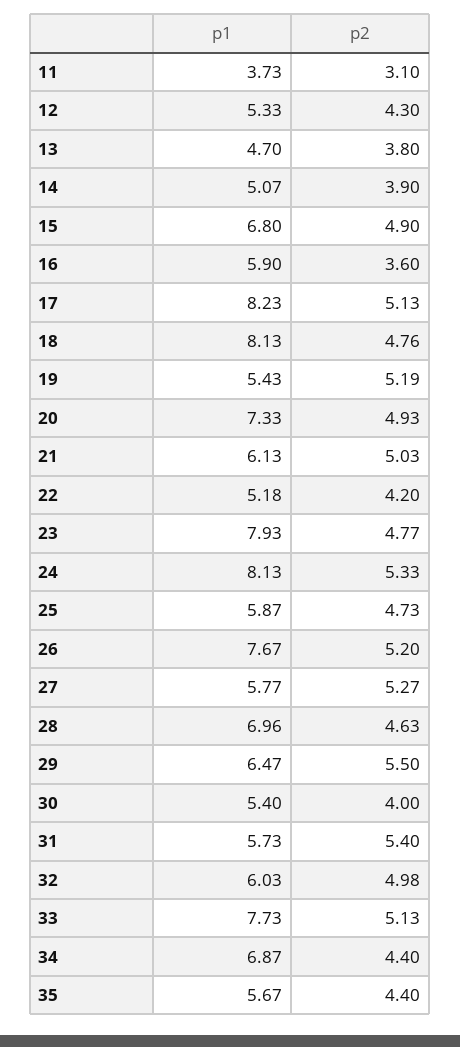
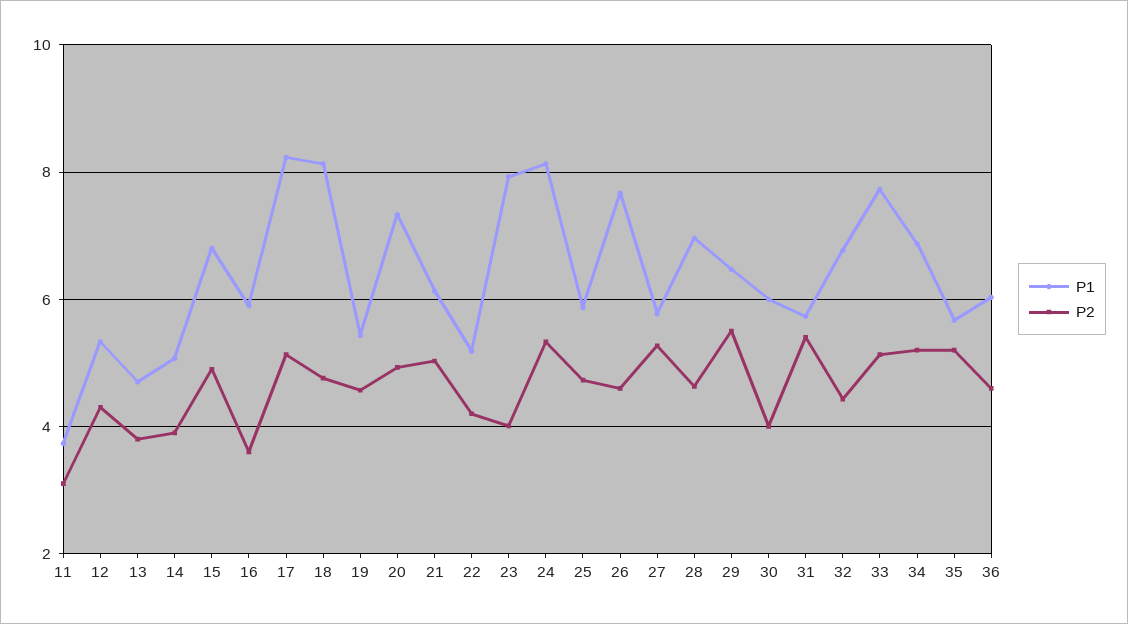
p2, 19: 5.19 -> 4.6
p2, 23: 4.77 -> 4
p2, 26: 5.2 -> 4.6
p1, 30: 5.4 -> 6
p1, 32: 6.03 -> 6.8
p2, 32: 4.98 -> 4.4
p2, 34: 4.4 -> 5.2
p2, 35: 4.4 -> 5.2
p1, 36: none -> 6
p2, 36: none -> 4.6

